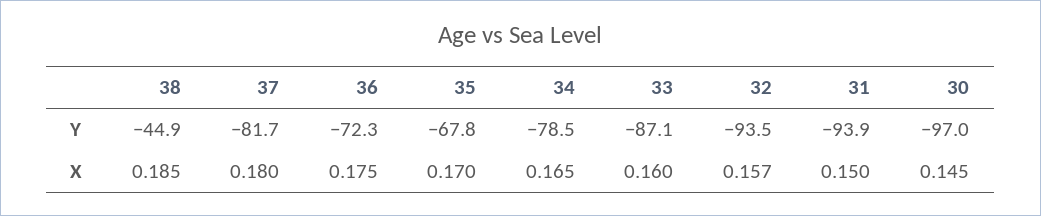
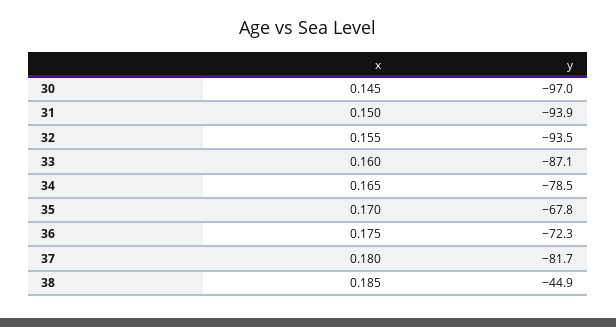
32, X: 0.157 -> 0.155

